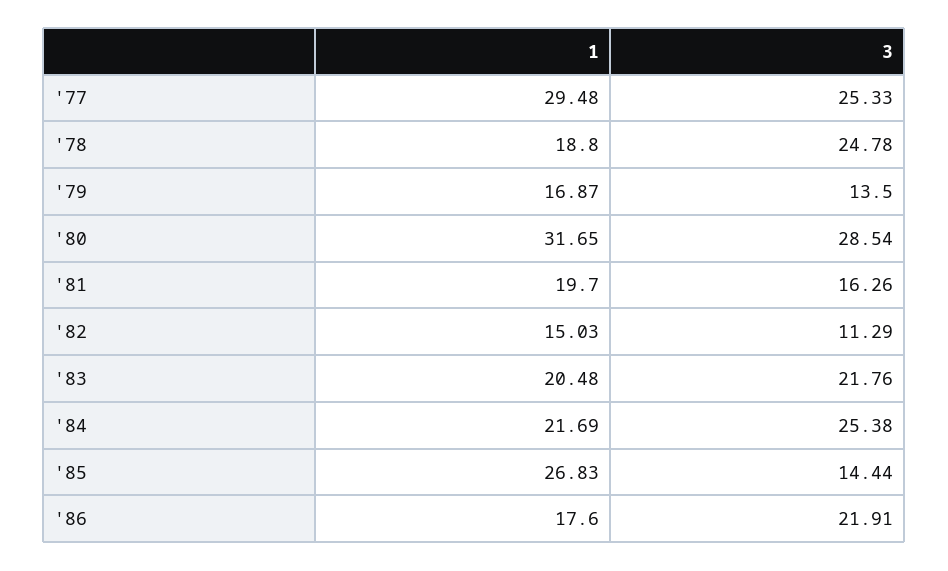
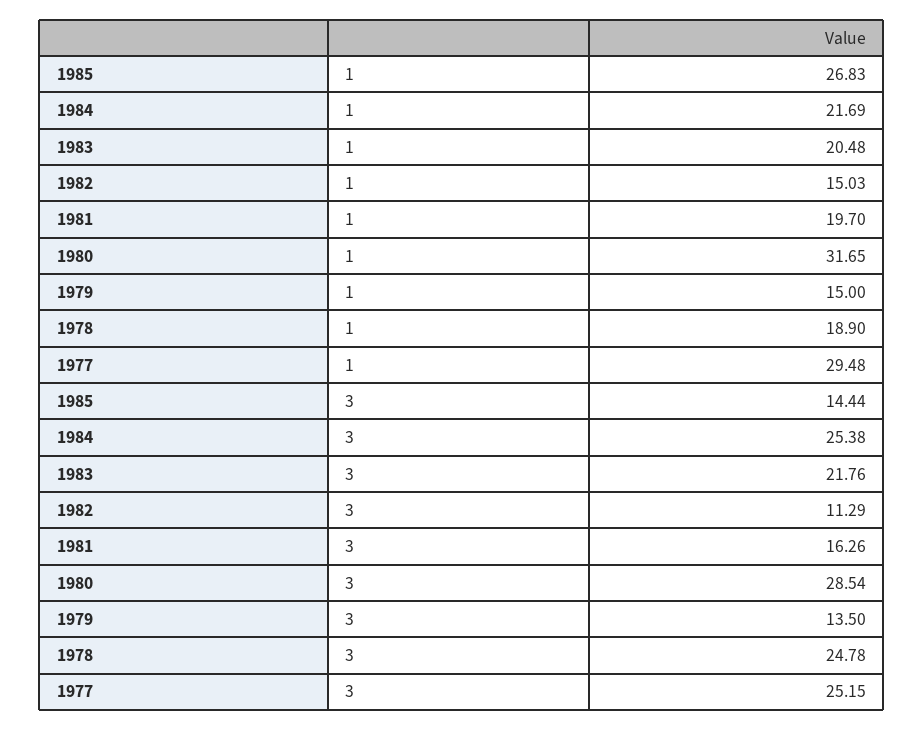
3, '77: 25.33 -> 25.15
1, '78: 18.8 -> 18.9
1, '79: 16.87 -> 15
1, '86: 17.6 -> none
3, '86: 21.91 -> none

